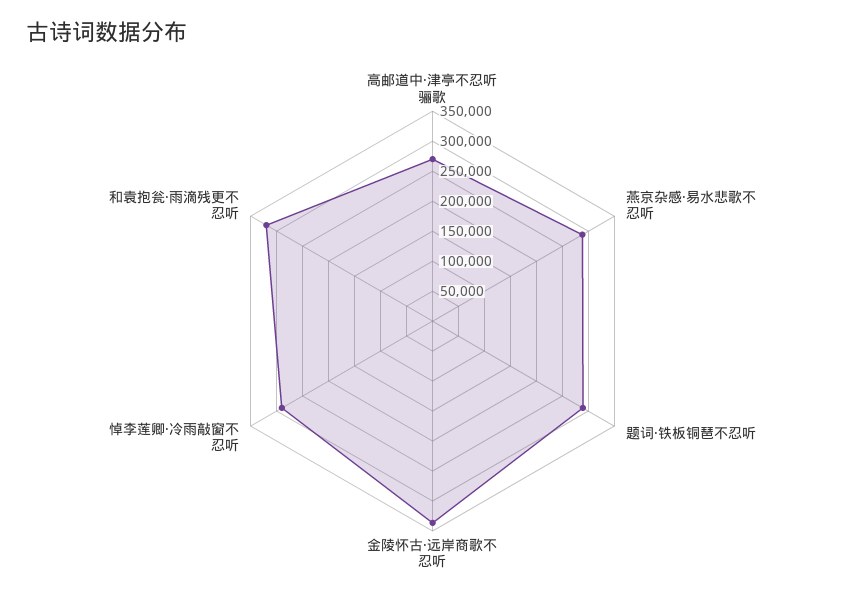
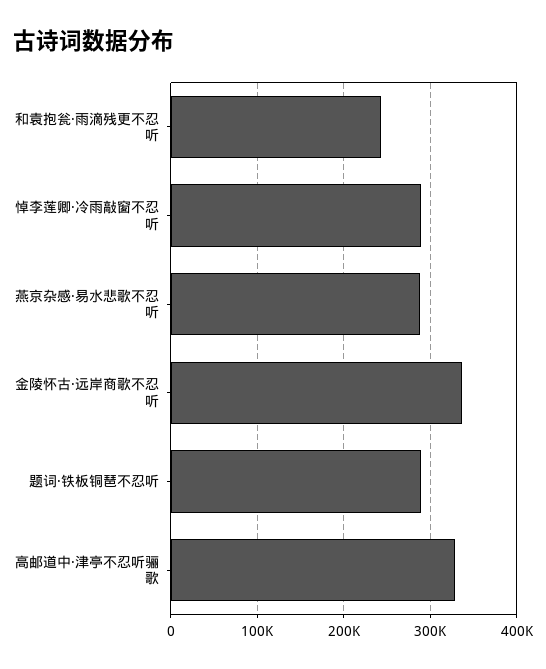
高邮道中·津亭不忍听骊歌: 275000 -> 330000
和袁抱瓮·雨滴残更不忍听: 325000 -> 240000

